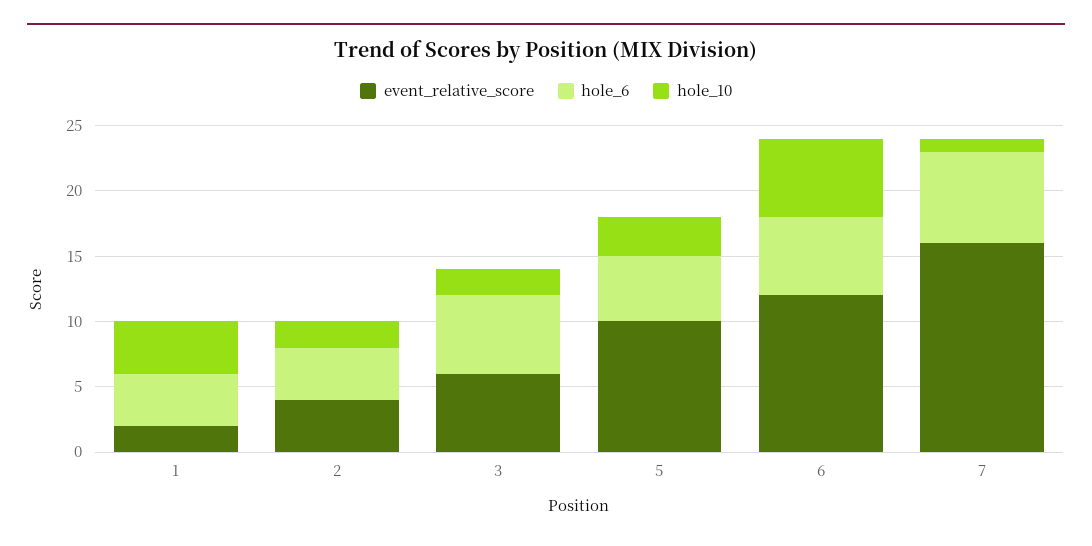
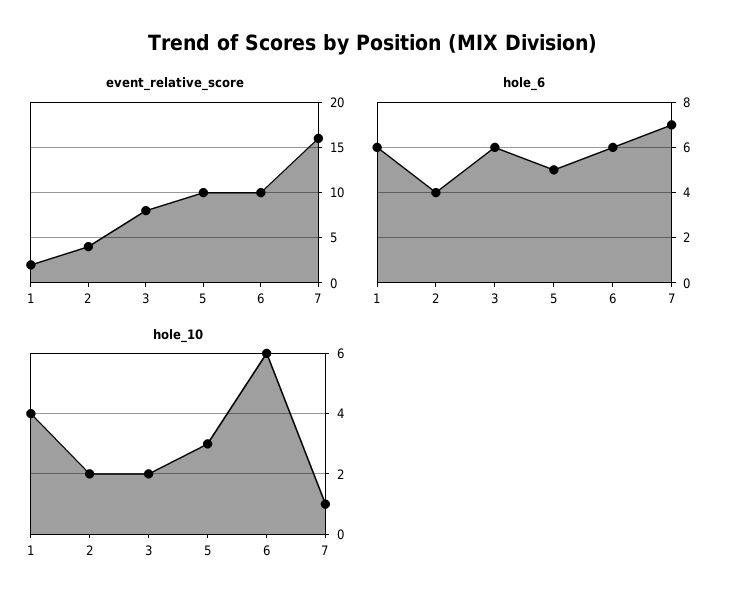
hole_6, 1: 4 -> 6
event_relative_score, 3: 6 -> 8
event_relative_score, 6: 12 -> 10

